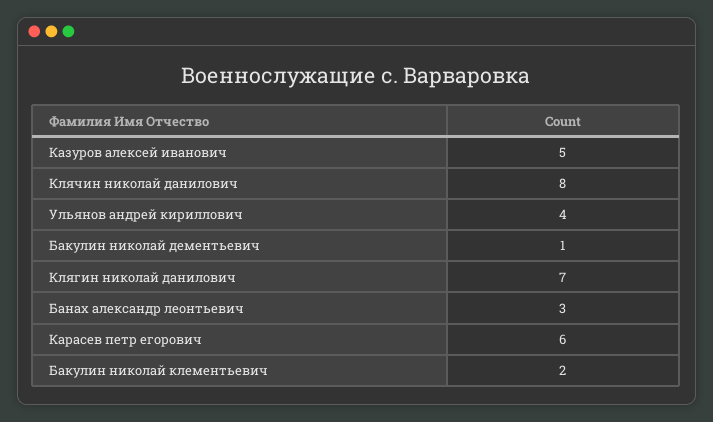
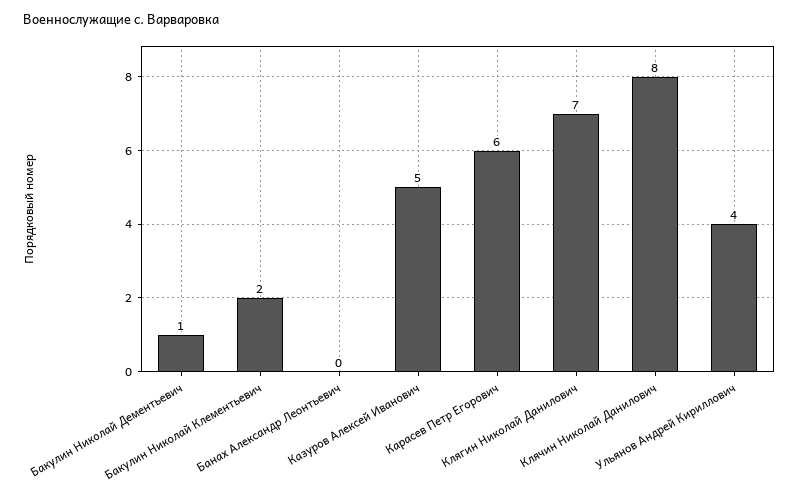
Банах александр леонтьевич: 3 -> 0

